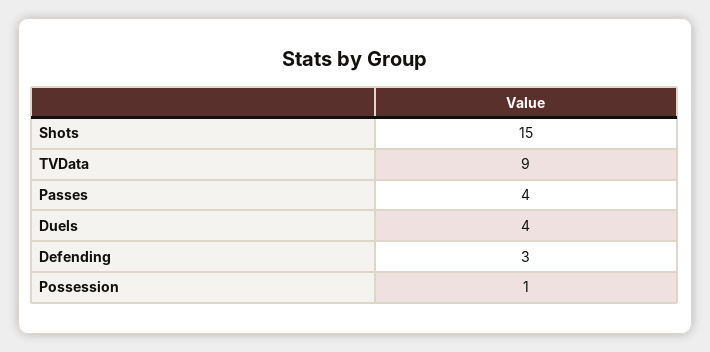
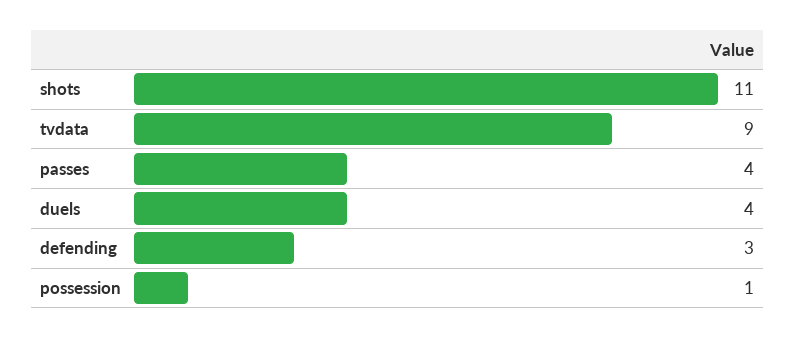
Shots: 15 -> 11

